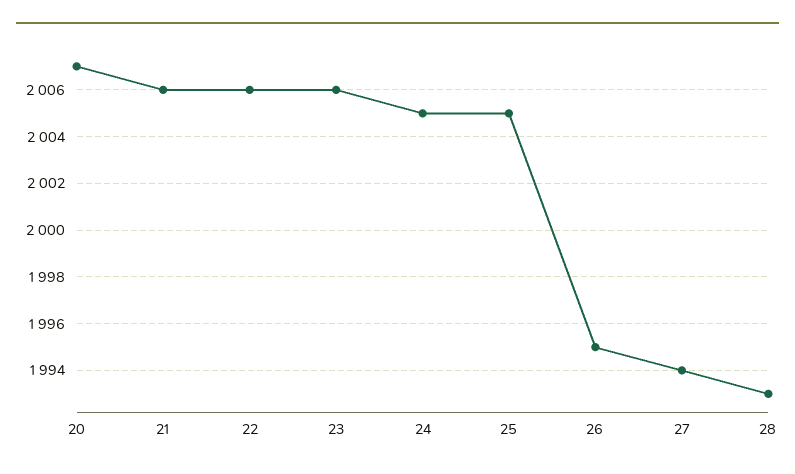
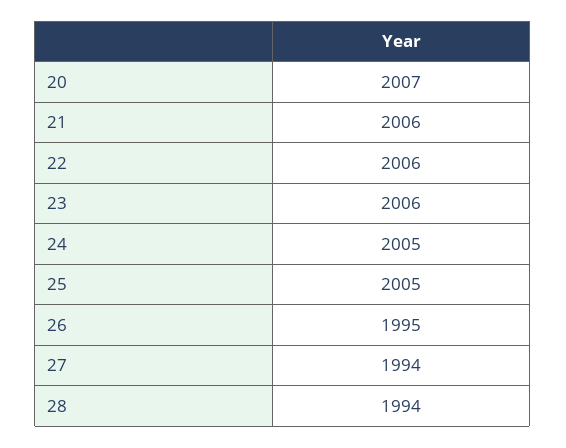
28: 1993 -> 1994

